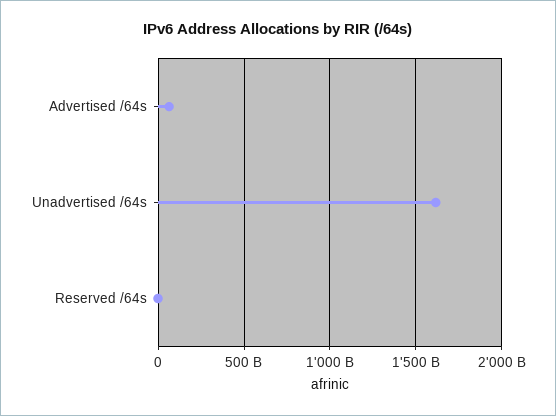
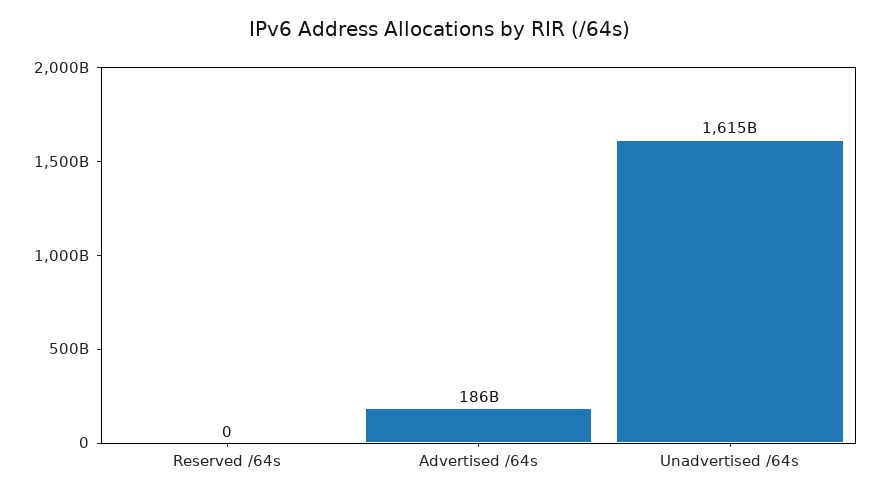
Advertised /64s: 50000000000 -> 186000000000

